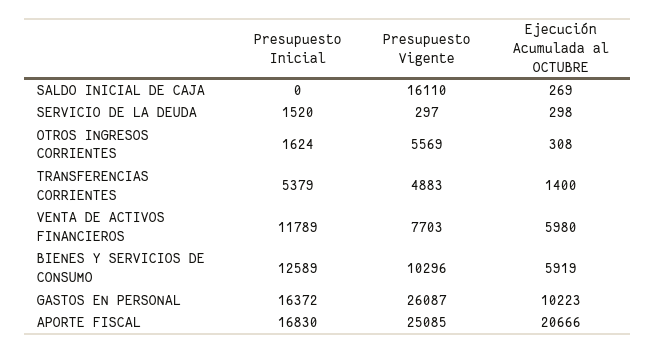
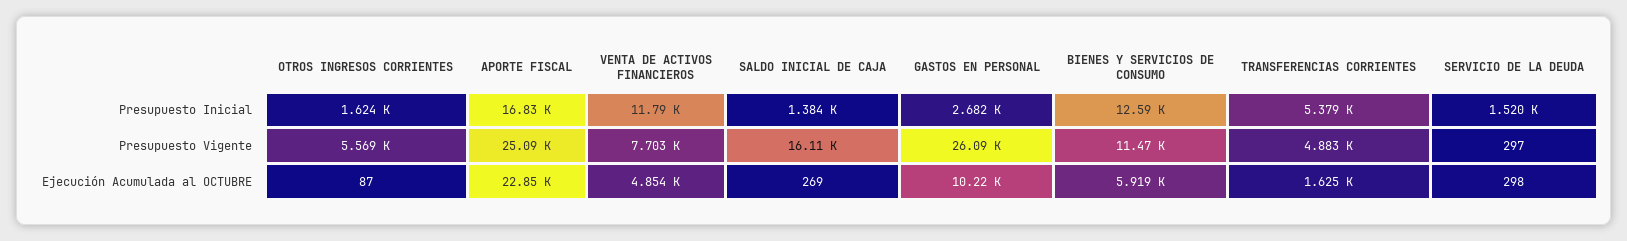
Presupuesto Inicial, SALDO INICIAL DE CAJA: 0 -> 1384
Ejecución Acumulada al OCTUBRE, OTROS INGRESOS CORRIENTES: 308 -> 87
Ejecución Acumulada al OCTUBRE, TRANSFERENCIAS CORRIENTES: 1400 -> 1625
Ejecución Acumulada al OCTUBRE, VENTA DE ACTIVOS FINANCIEROS: 5980 -> 4854
Presupuesto Vigente, BIENES Y SERVICIOS DE CONSUMO: 10296 -> 11470
Presupuesto Inicial, GASTOS EN PERSONAL: 16372 -> 2682
Ejecución Acumulada al OCTUBRE, APORTE FISCAL: 20666 -> 22850

